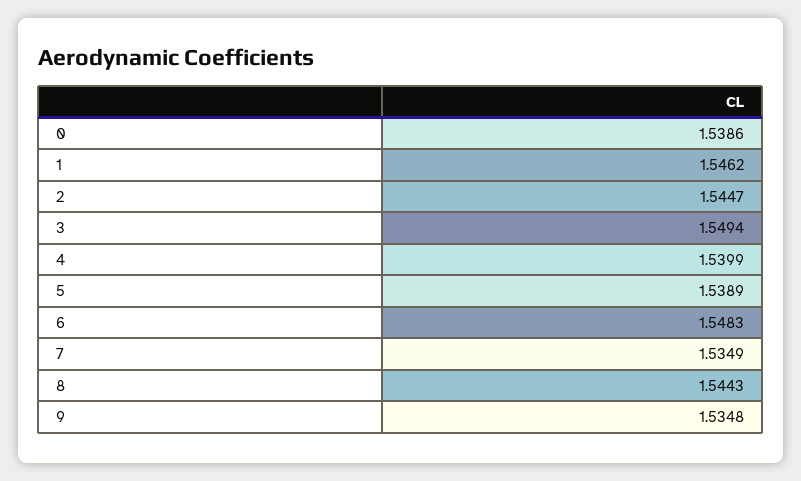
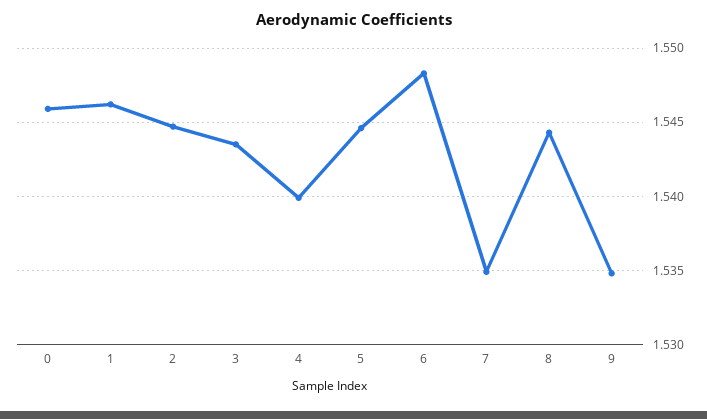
0: 1.5386 -> 1.546
3: 1.5494 -> 1.5435
5: 1.5389 -> 1.5445

